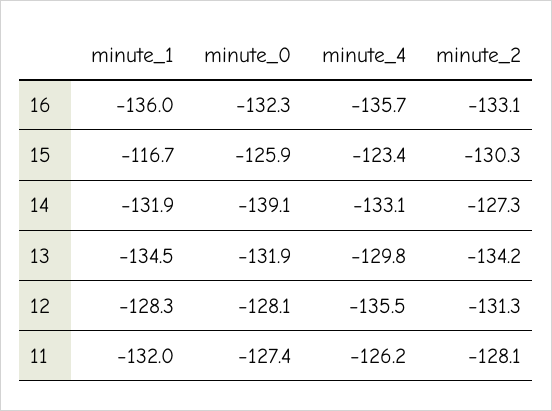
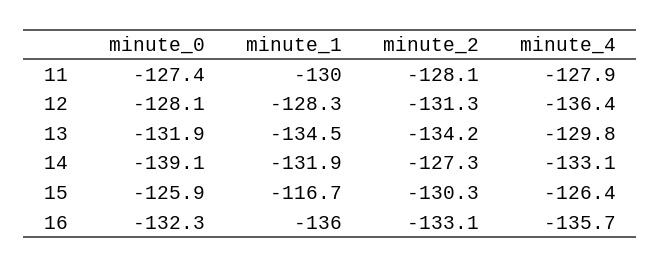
minute_4, 15: -123.4 -> -126.4
minute_4, 12: -135.5 -> -136.4
minute_1, 11: -132 -> -130
minute_4, 11: -126.2 -> -127.9

